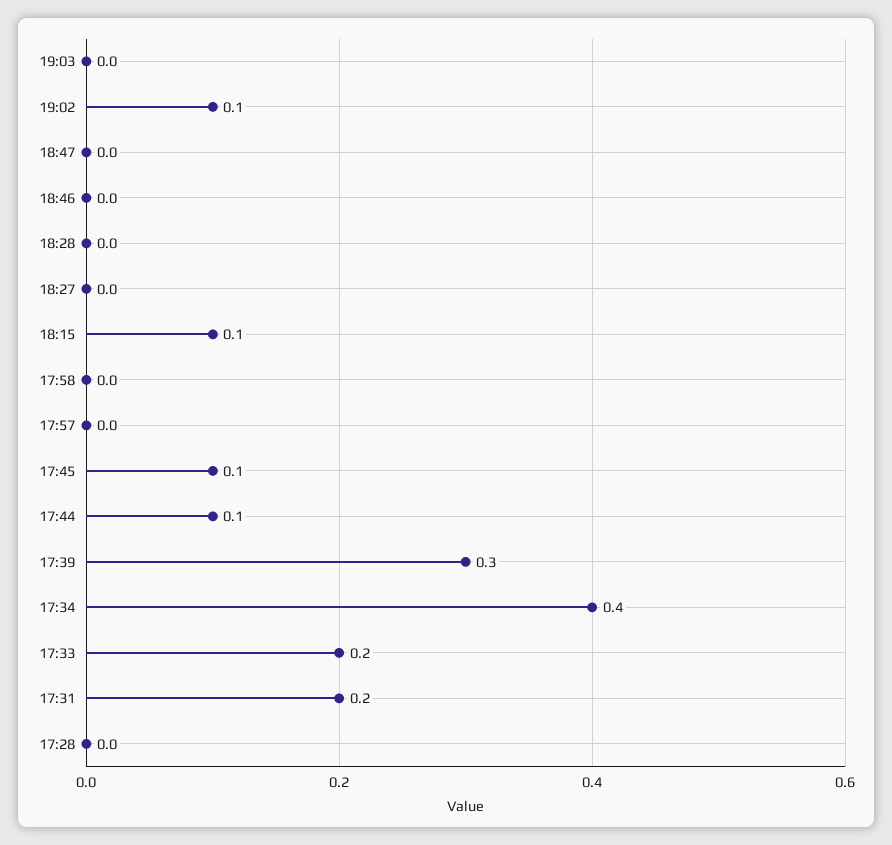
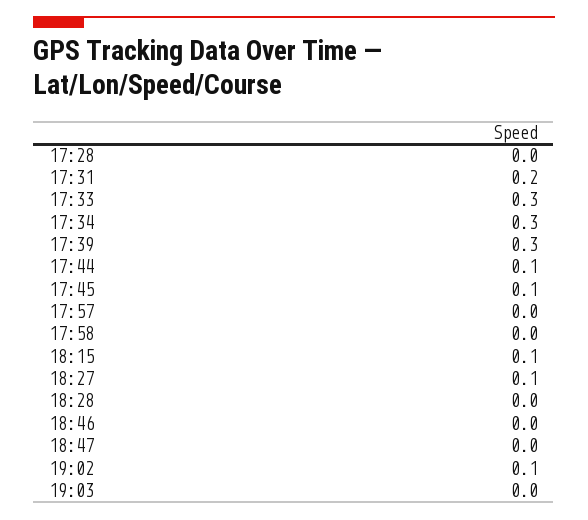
18:27: 0 -> 0.1
17:34: 0.4 -> 0.3
17:33: 0.2 -> 0.3

